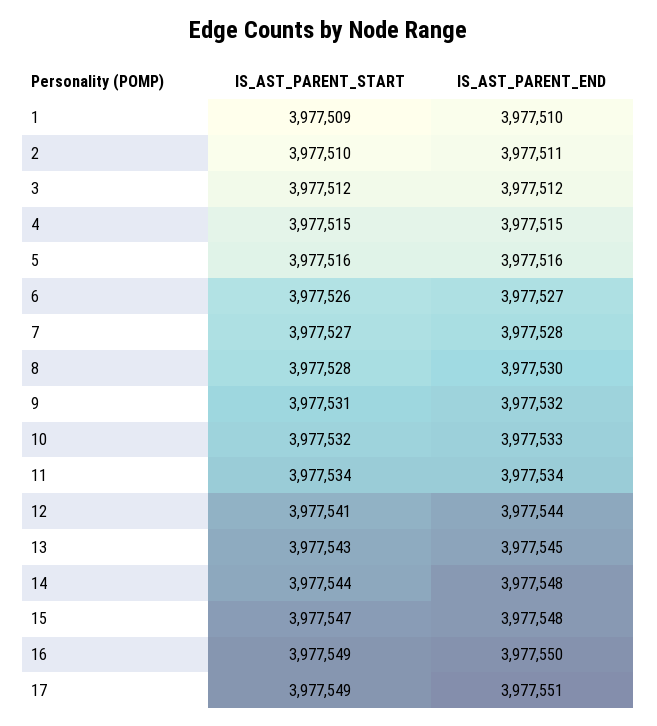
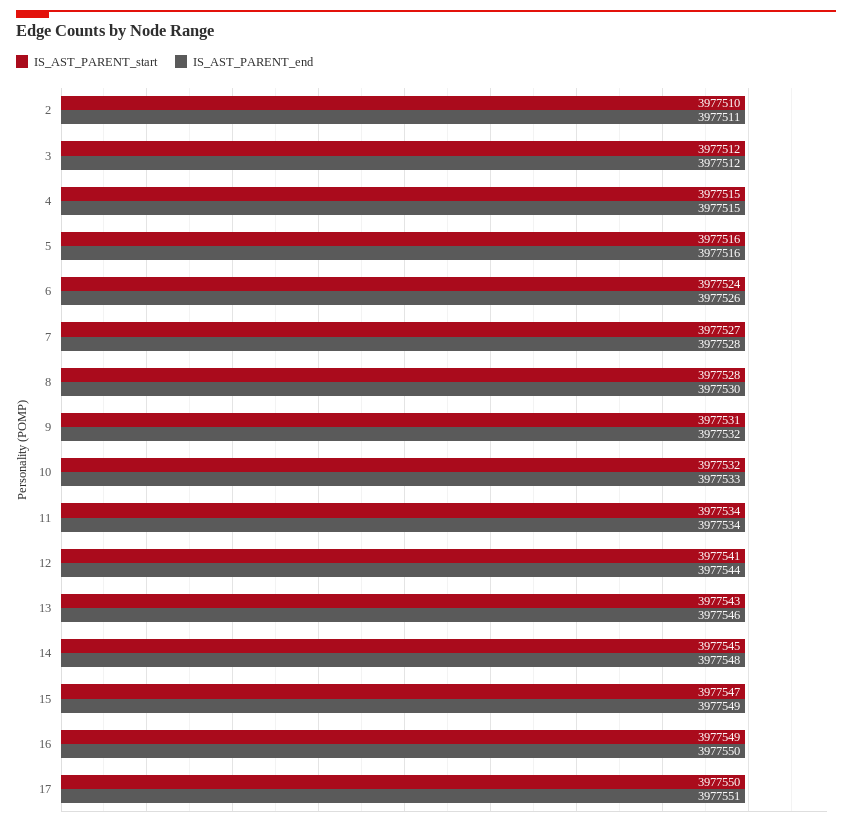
IS_AST_PARENT_START, 1: 3977509 -> none
IS_AST_PARENT_END, 1: 3977510 -> none
IS_AST_PARENT_START, 6: 3977526 -> 3977524
IS_AST_PARENT_END, 6: 3977527 -> 3977526
IS_AST_PARENT_END, 13: 3977545 -> 3977546
IS_AST_PARENT_START, 14: 3977544 -> 3977545
IS_AST_PARENT_END, 15: 3977548 -> 3977549
IS_AST_PARENT_START, 17: 3977549 -> 3977550

